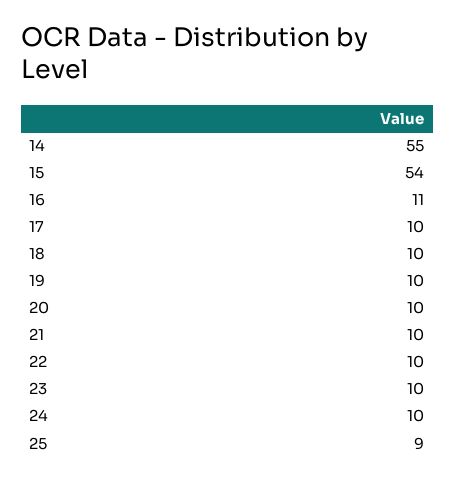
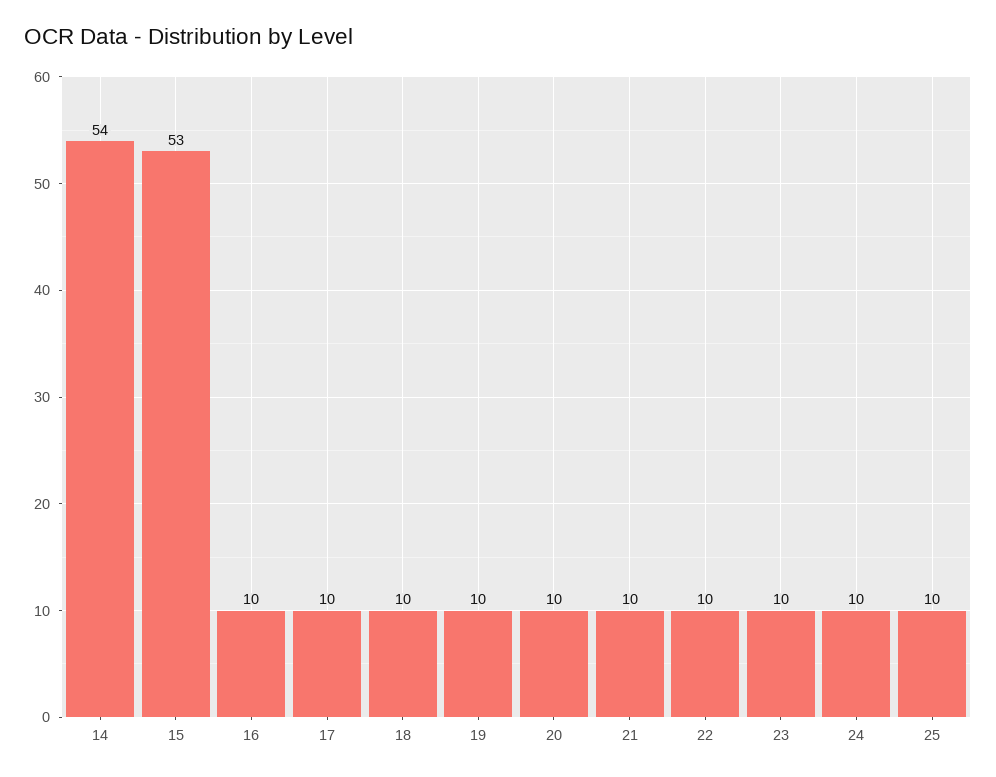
14: 55 -> 54
15: 54 -> 53
16: 11 -> 10
25: 9 -> 10

